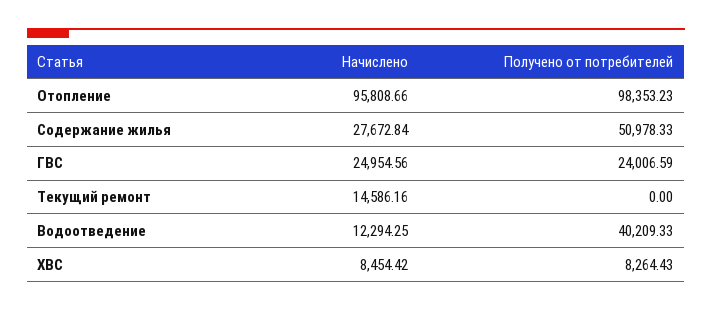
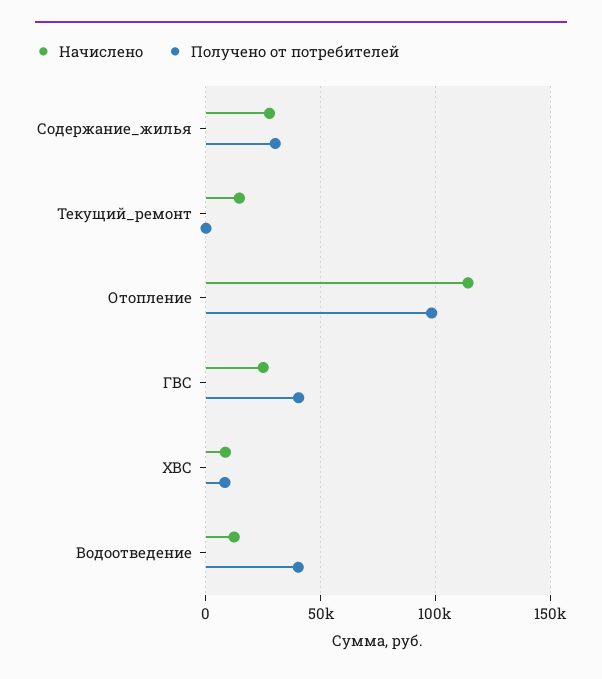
Начислено, Отопление: 95808.66 -> 115000
Получено от потребителей, Содержание жилья: 50978.33 -> 30000
Получено от потребителей, ГВС: 24006.59 -> 40000

